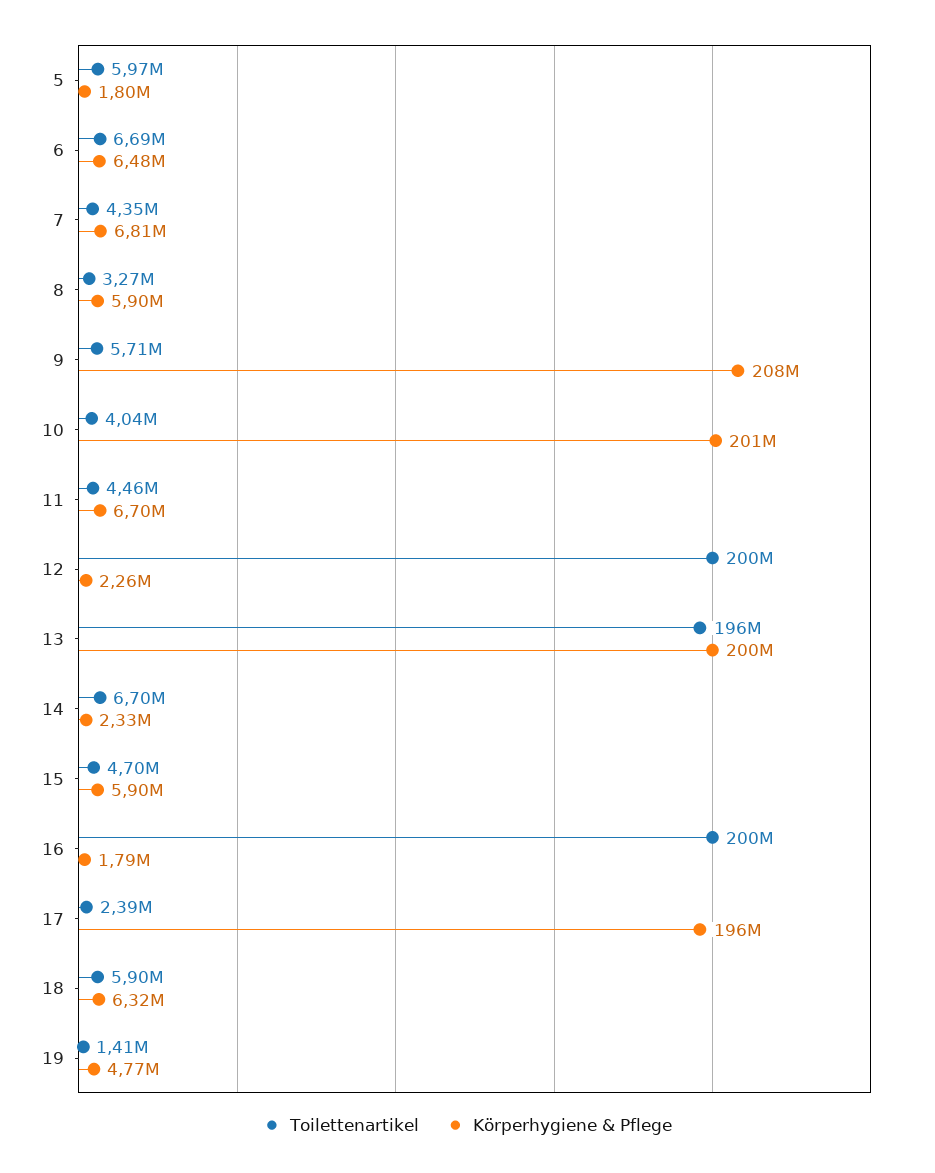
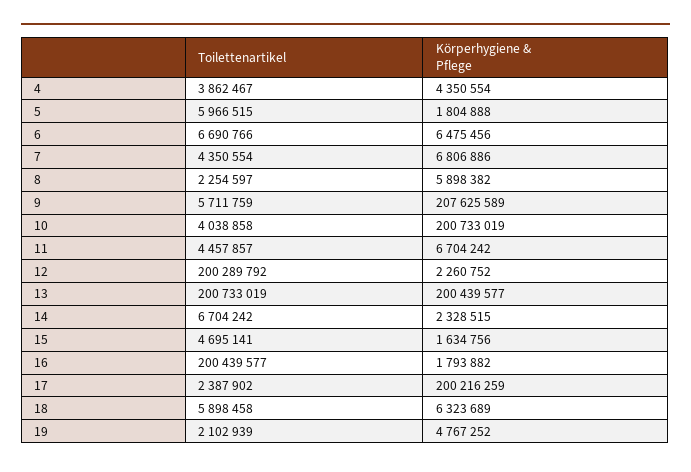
Toilettenartikel, 8: 3270000 -> 2254597
Toilettenartikel, 13: 196000000 -> 200733019
Körperhygiene & Pflege, 15: 5900000 -> 1634756
Körperhygiene & Pflege, 17: 196000000 -> 200216259
Toilettenartikel, 19: 1410000 -> 2102939
Toilettenartikel, 4: none -> 3862467
Körperhygiene & Pflege, 4: none -> 4350554

